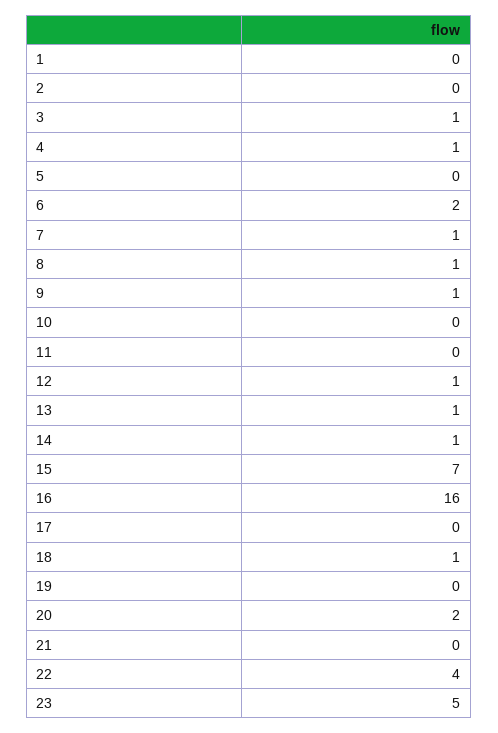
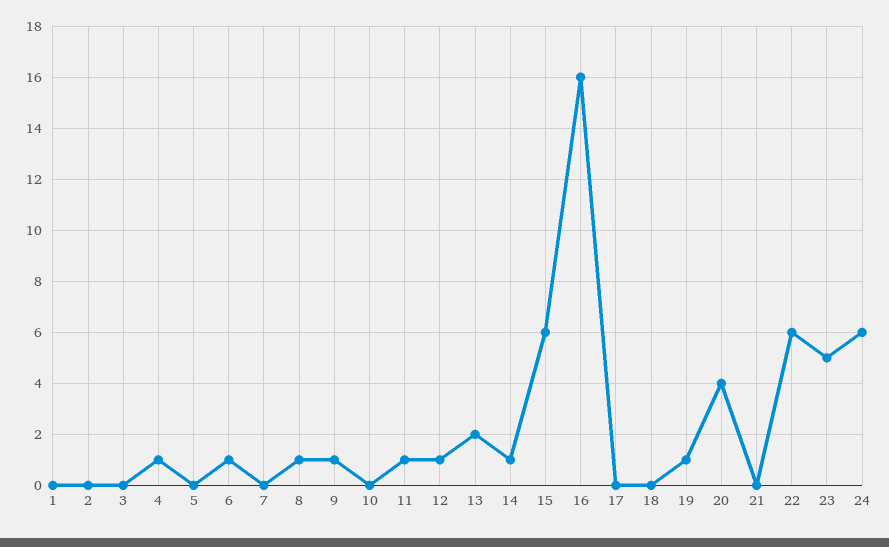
3: 1 -> 0
6: 2 -> 1
7: 1 -> 0
11: 0 -> 1
13: 1 -> 2
15: 7 -> 6
18: 1 -> 0
19: 0 -> 1
20: 2 -> 4
22: 4 -> 6
24: none -> 6

